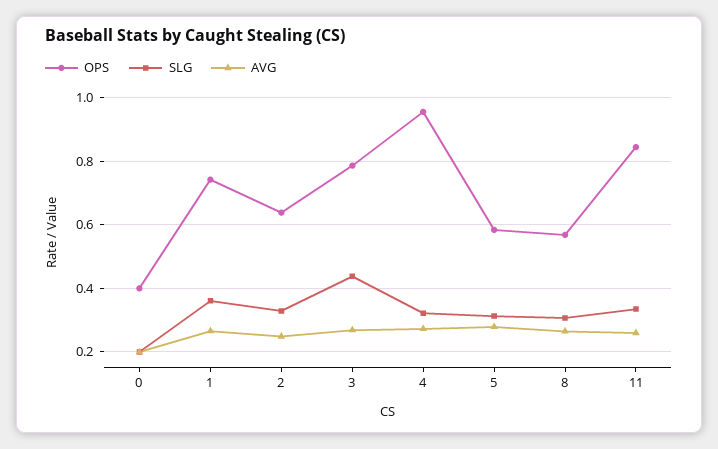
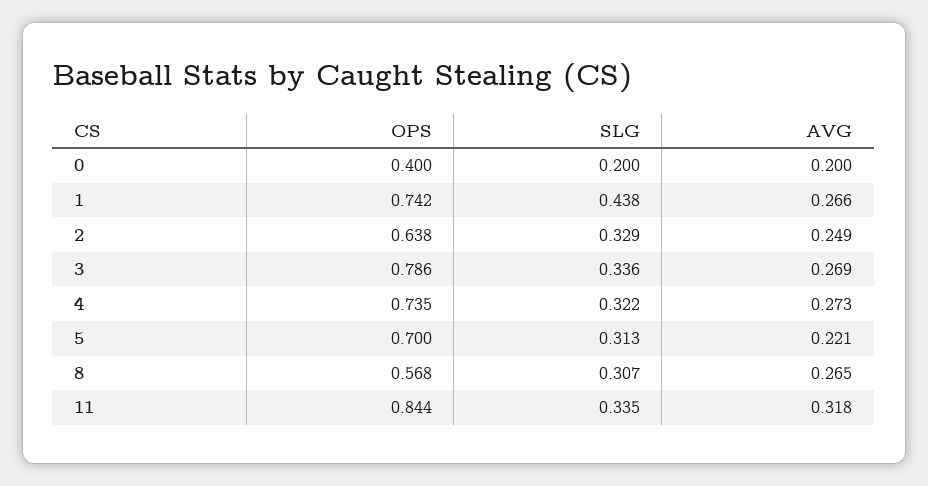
SLG, 1: 0.36 -> 0.438
SLG, 3: 0.44 -> 0.336
OPS, 4: 0.96 -> 0.735
OPS, 5: 0.58 -> 0.7
AVG, 5: 0.28 -> 0.221
AVG, 11: 0.26 -> 0.318

